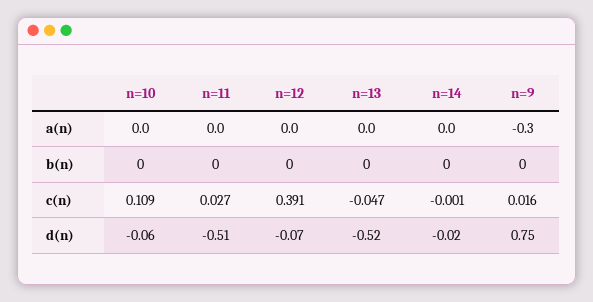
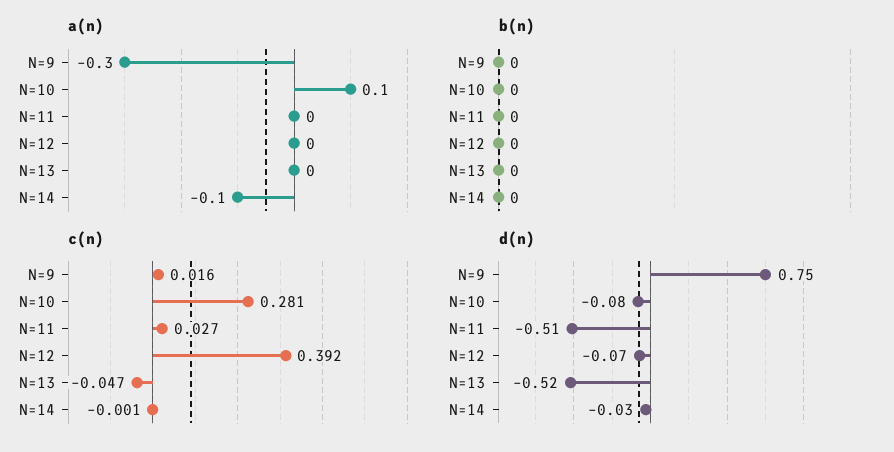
a(n), n=10: 0 -> 0.1
a(n), n=14: 0 -> -0.1
c(n), n=10: 0.109 -> 0.281
c(n), n=12: 0.391 -> 0.392
d(n), n=10: -0.06 -> -0.08
d(n), n=14: -0.02 -> -0.03

